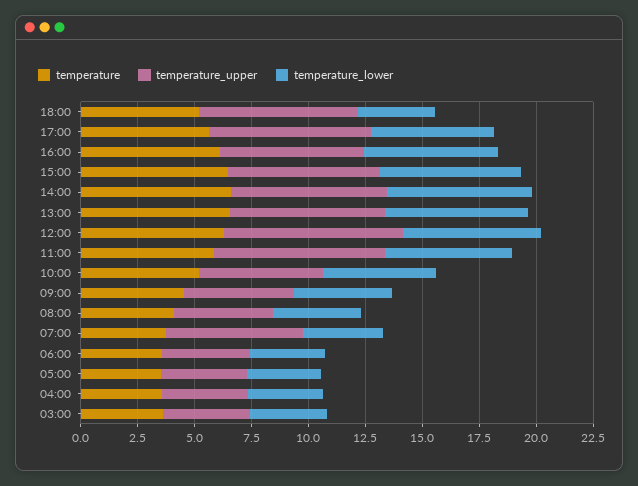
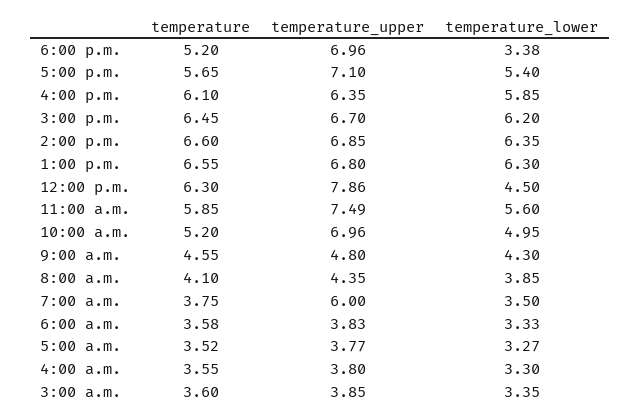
temperature_lower, 12:00: 6 -> 4.5
temperature_upper, 10:00: 5.5 -> 6.96

